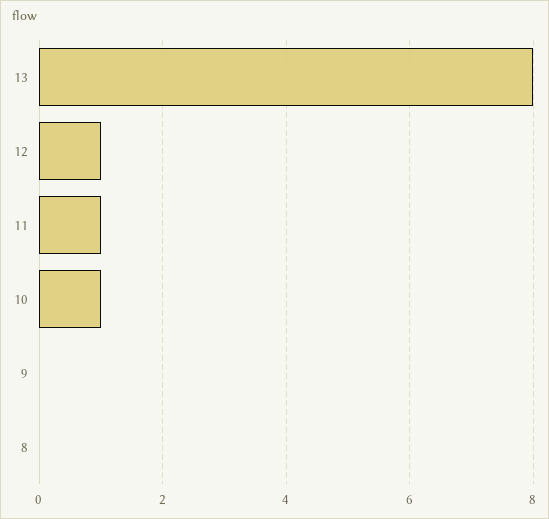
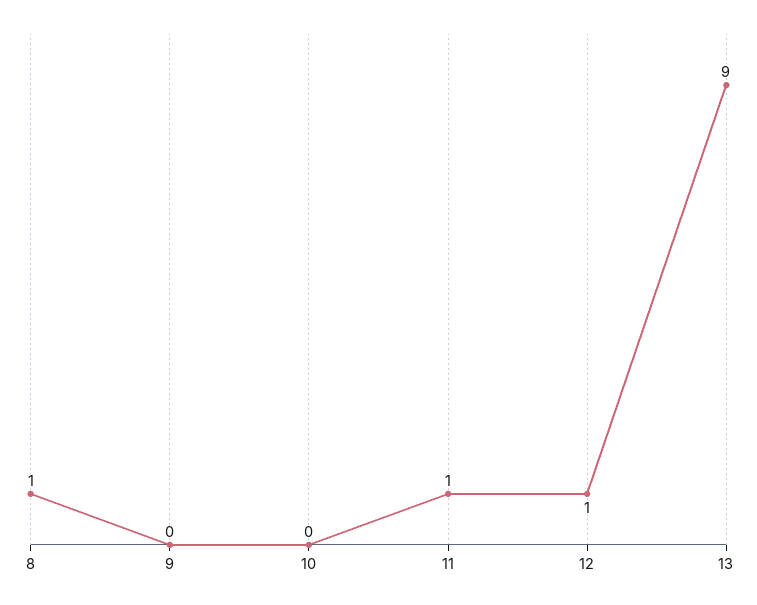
13: 8 -> 9
10: 1 -> 0
8: 0 -> 1

